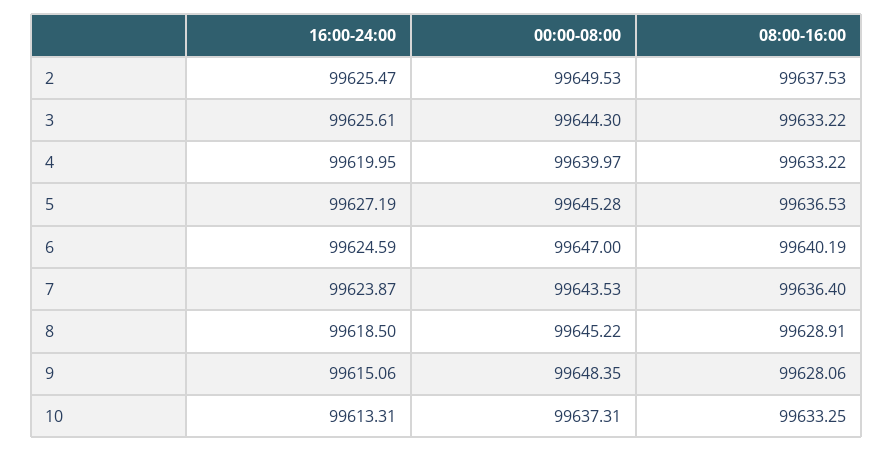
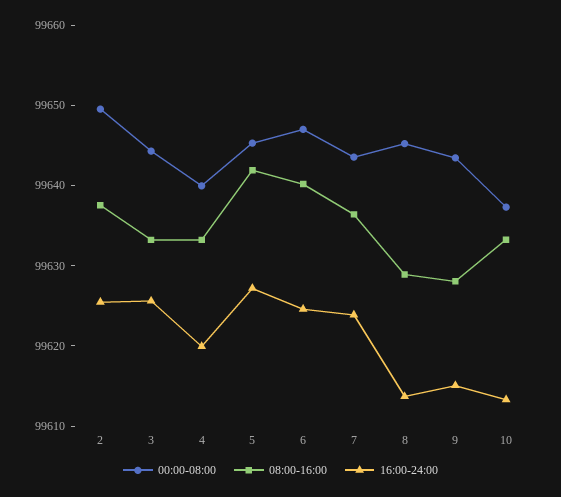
08:00-16:00, 5: 99636.53 -> 99642
16:00-24:00, 8: 99618.5 -> 99614
00:00-08:00, 9: 99648.35 -> 99644

